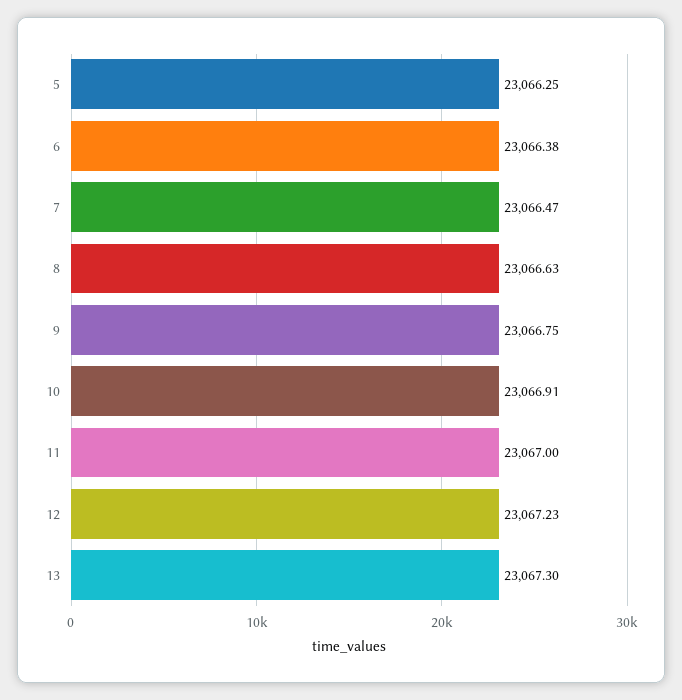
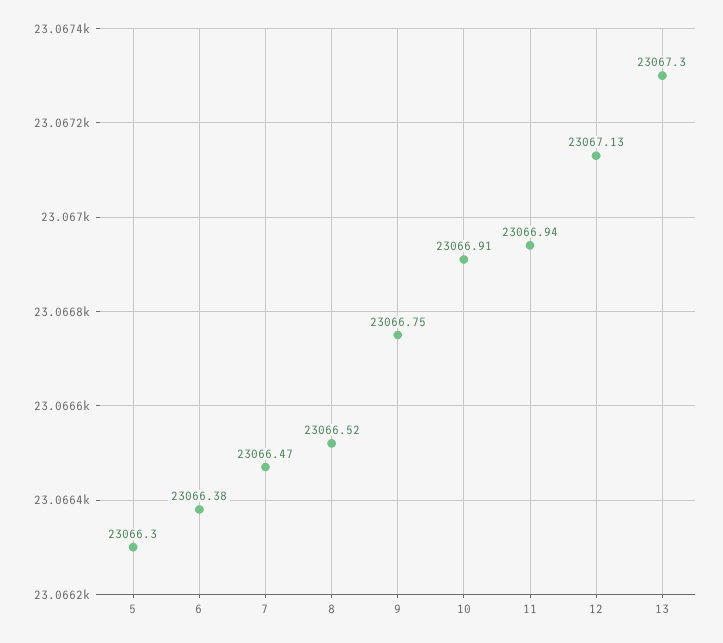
5: 23066.25 -> 23066.3
8: 23066.63 -> 23066.52
11: 23067 -> 23066.94
12: 23067.23 -> 23067.13

